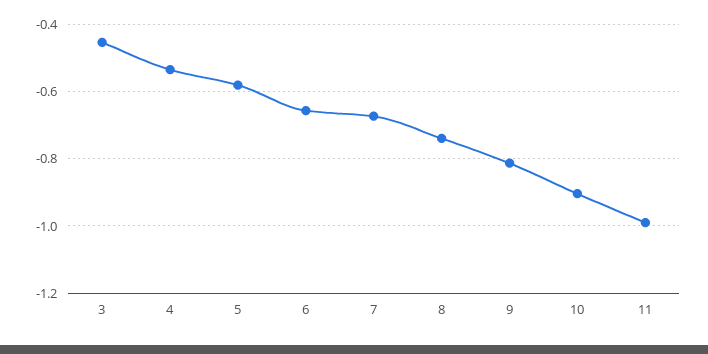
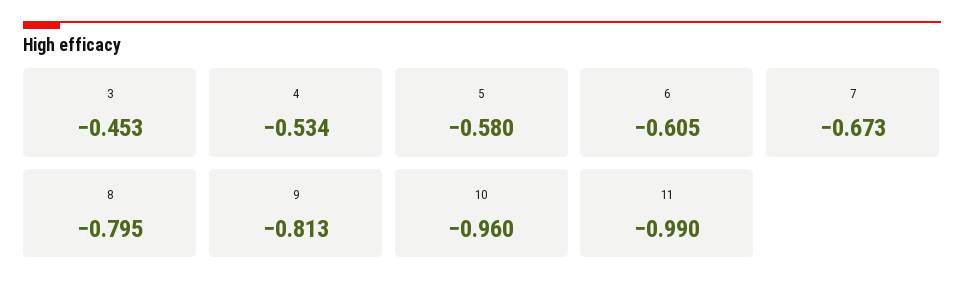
6: -0.66 -> -0.605
8: -0.74 -> -0.795
10: -0.9 -> -0.96

